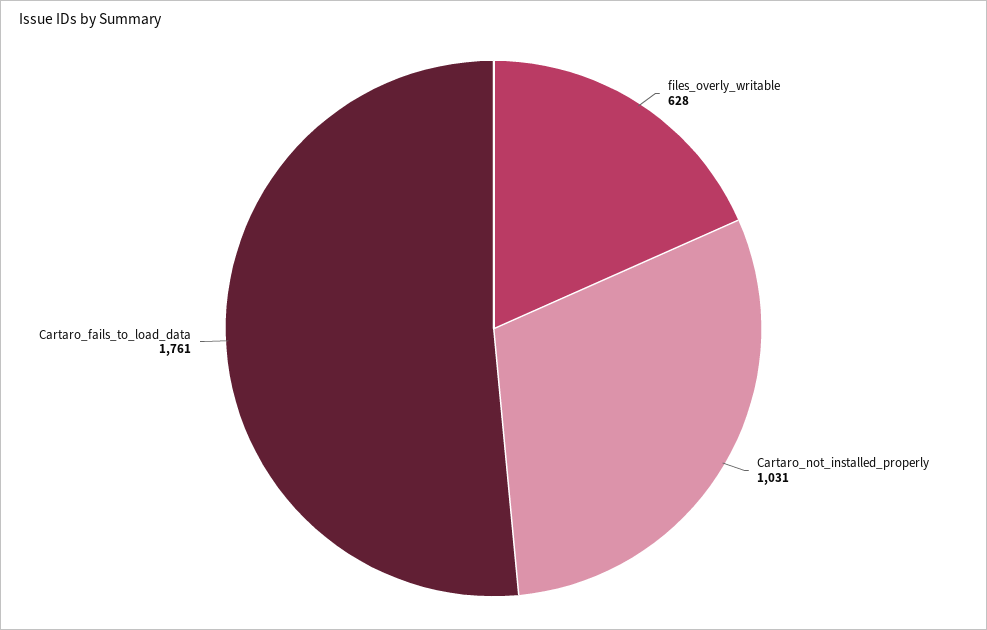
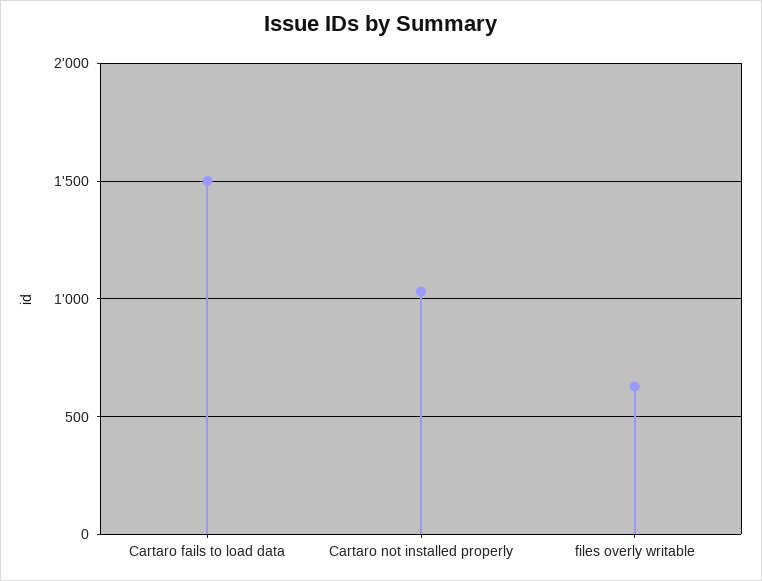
Cartaro_fails_to_load_data: 1761 -> 1500

